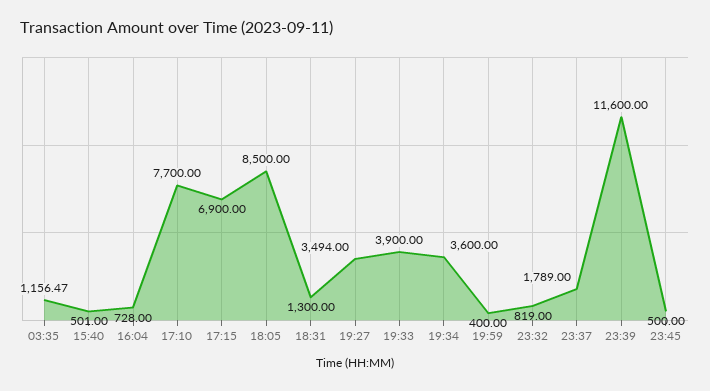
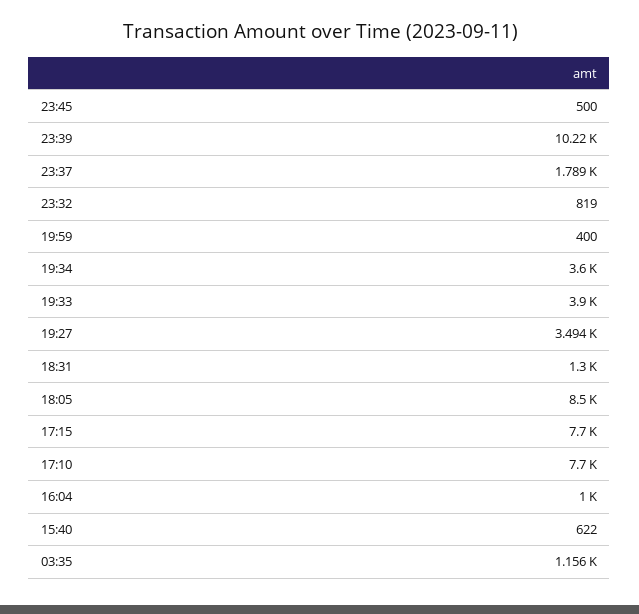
15:40: 501 -> 622
16:04: 728 -> 1000
17:15: 6900 -> 7700
23:39: 11600 -> 10220

